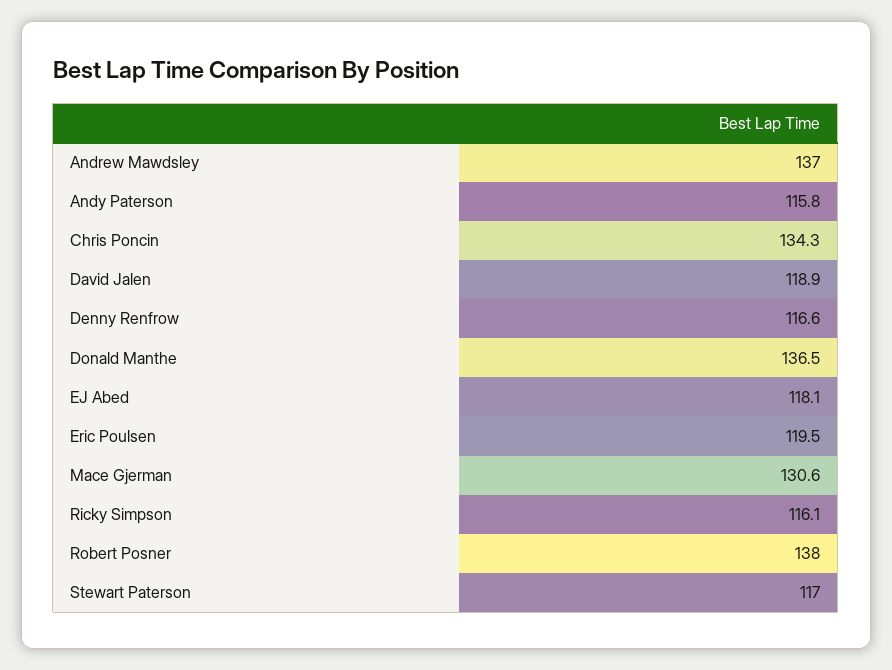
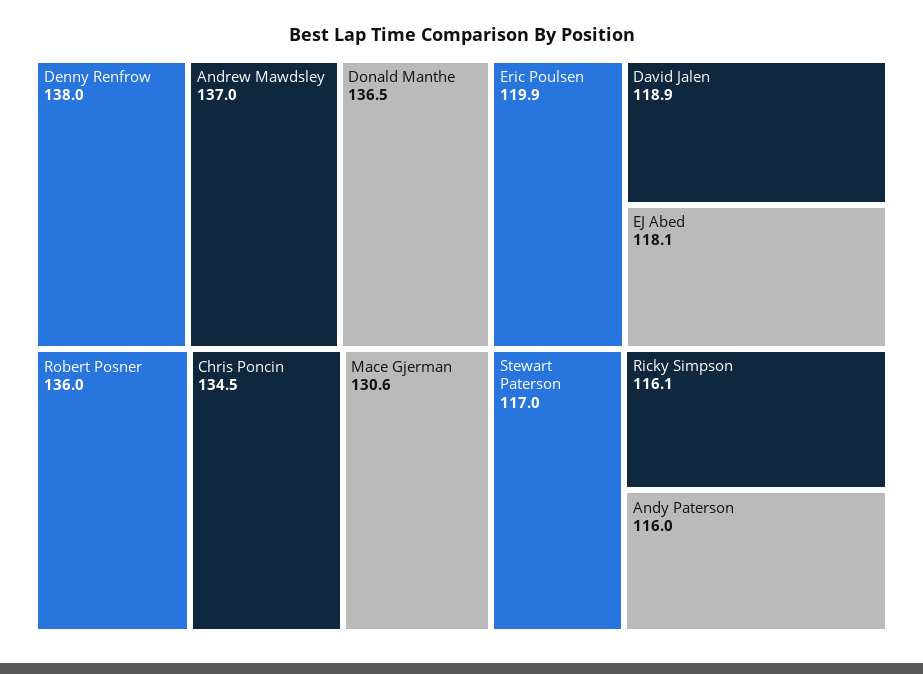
Andy Paterson: 115.8 -> 116
Chris Poncin: 134.3 -> 134.5
Denny Renfrow: 116.6 -> 138
Eric Poulsen: 119.5 -> 119.9
Robert Posner: 138 -> 136

